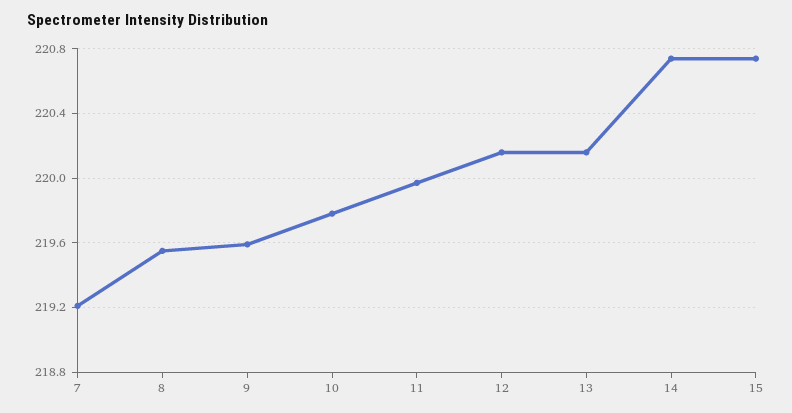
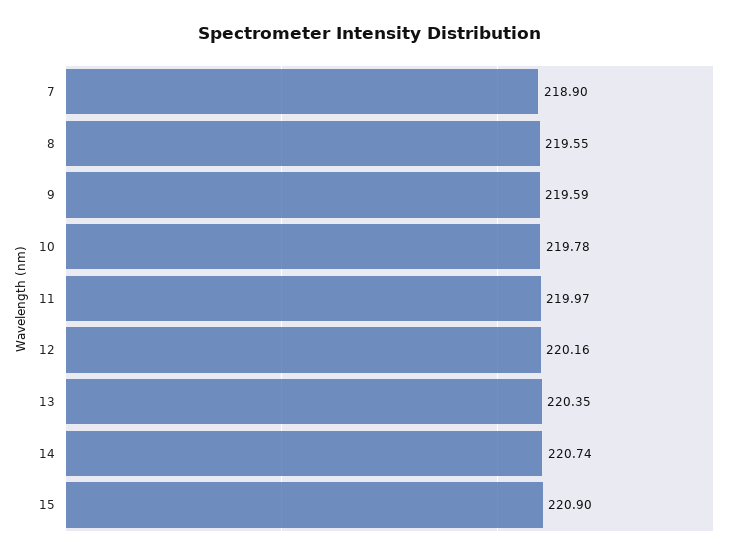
7: 219.2 -> 218.9
13: 220.15 -> 220.35
15: 220.75 -> 220.9

